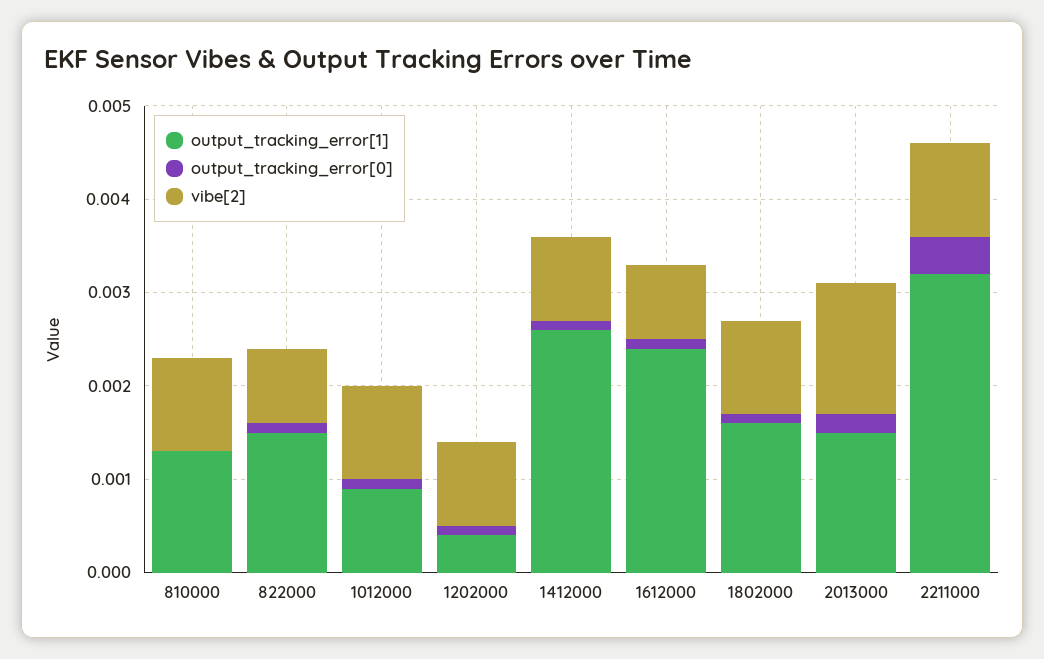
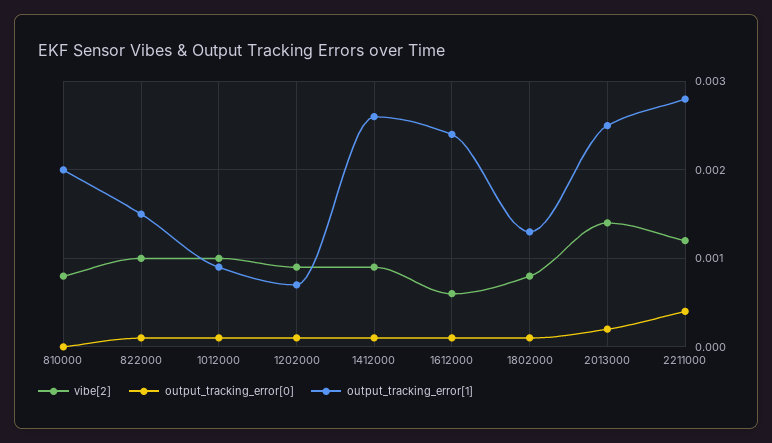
output_tracking_error[1], 810000: 0.0013 -> 0.002
vibe[2], 810000: 0.001 -> 0.0008
vibe[2], 822000: 0.0008 -> 0.001
output_tracking_error[1], 1202000: 0.0004 -> 0.0007
vibe[2], 1612000: 0.0008 -> 0.0006
output_tracking_error[1], 1802000: 0.0016 -> 0.0013
vibe[2], 1802000: 0.001 -> 0.0008
output_tracking_error[1], 2013000: 0.0015 -> 0.0025
output_tracking_error[1], 2211000: 0.0032 -> 0.0028
vibe[2], 2211000: 0.001 -> 0.0012

